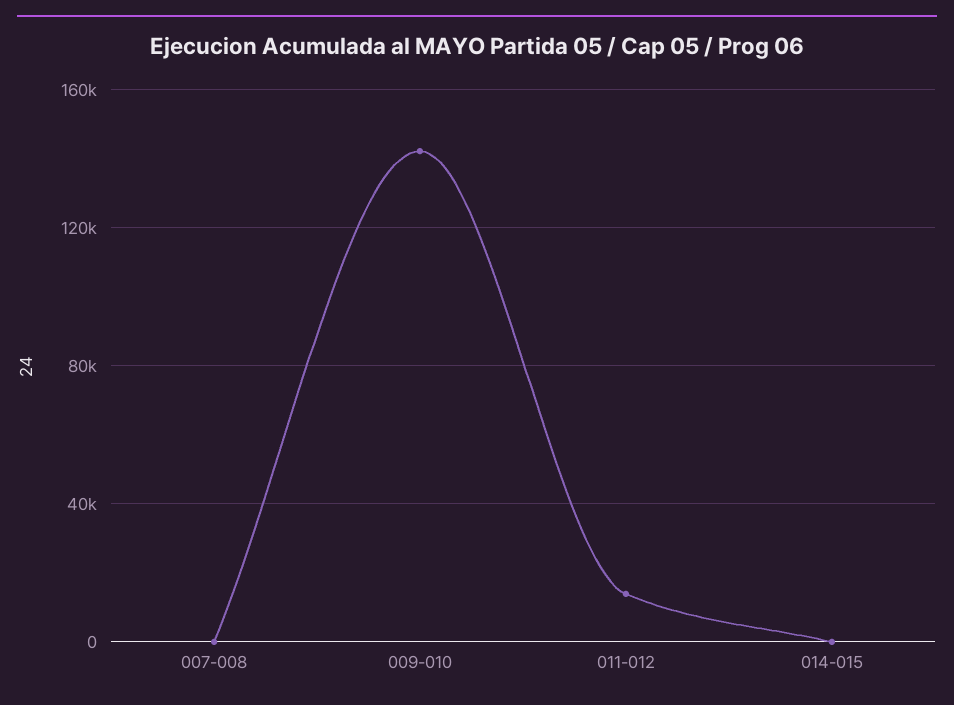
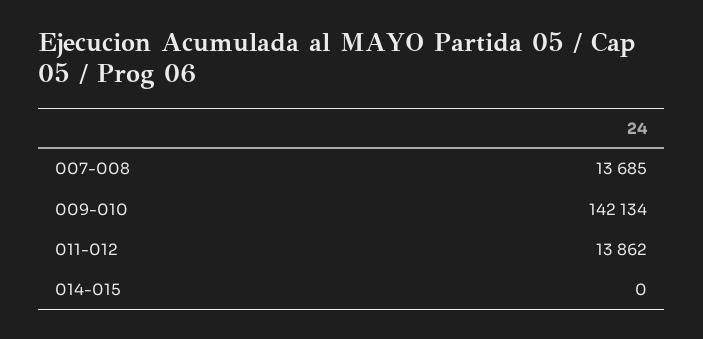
007-008: 0 -> 13685

